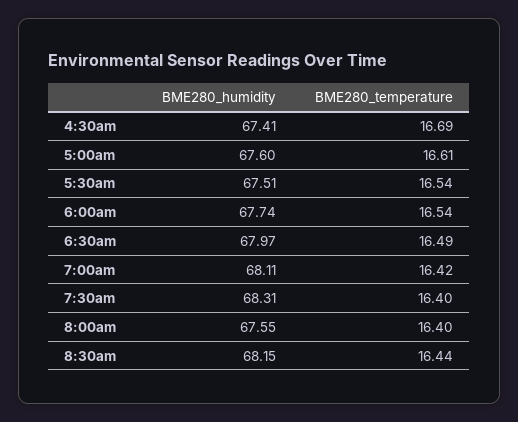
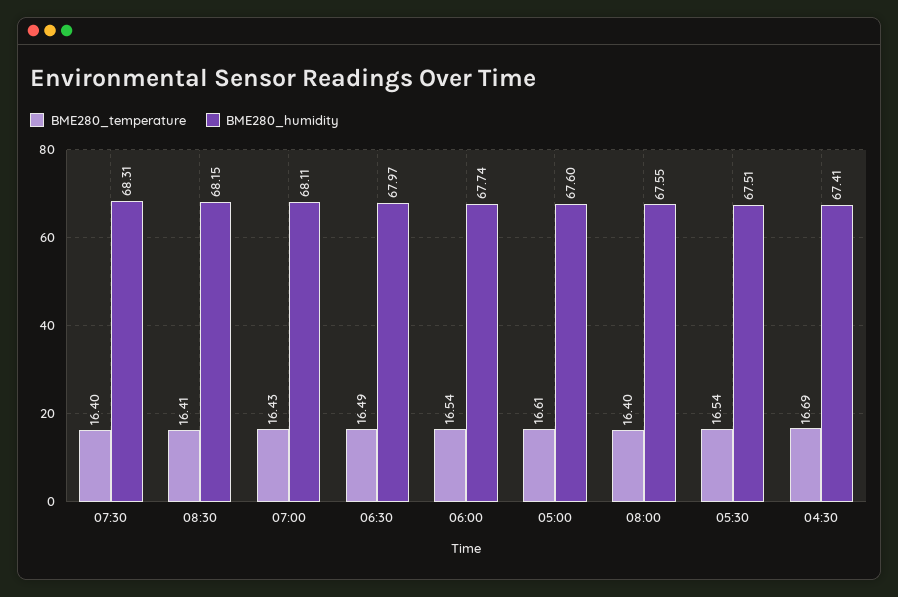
BME280_temperature, 7:00am: 16.42 -> 16.43
BME280_temperature, 8:30am: 16.44 -> 16.41

